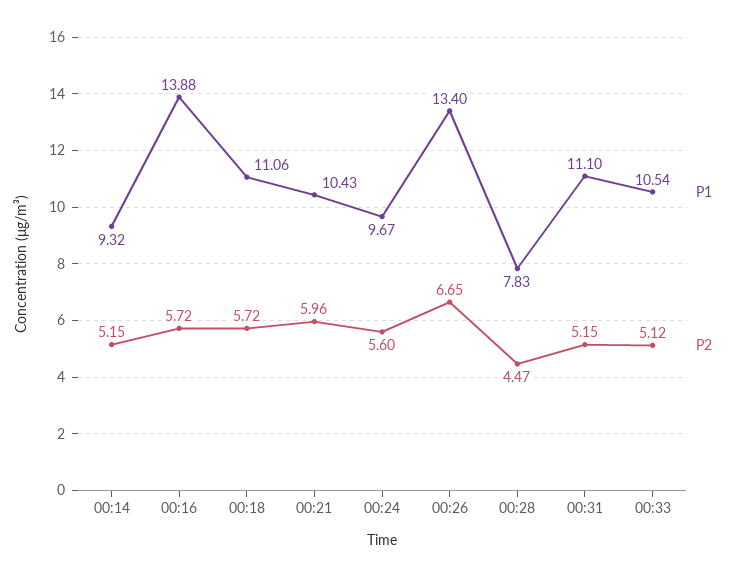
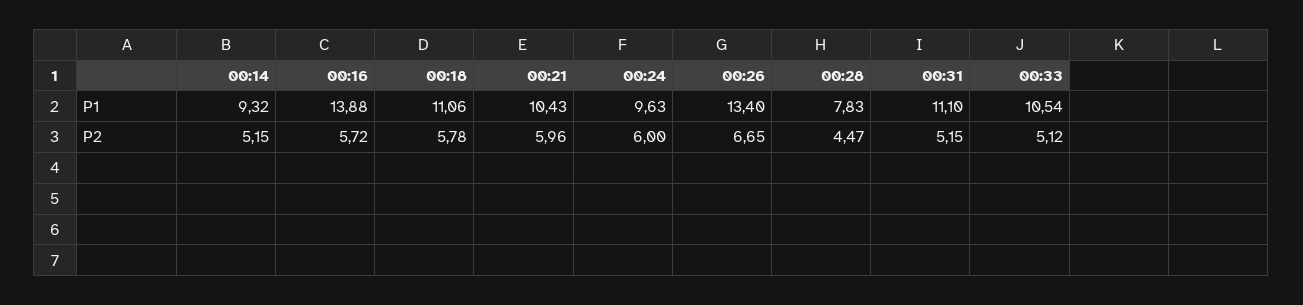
P2, 00:18: 5.72 -> 5.78
P1, 00:24: 9.67 -> 9.63
P2, 00:24: 5.6 -> 6

